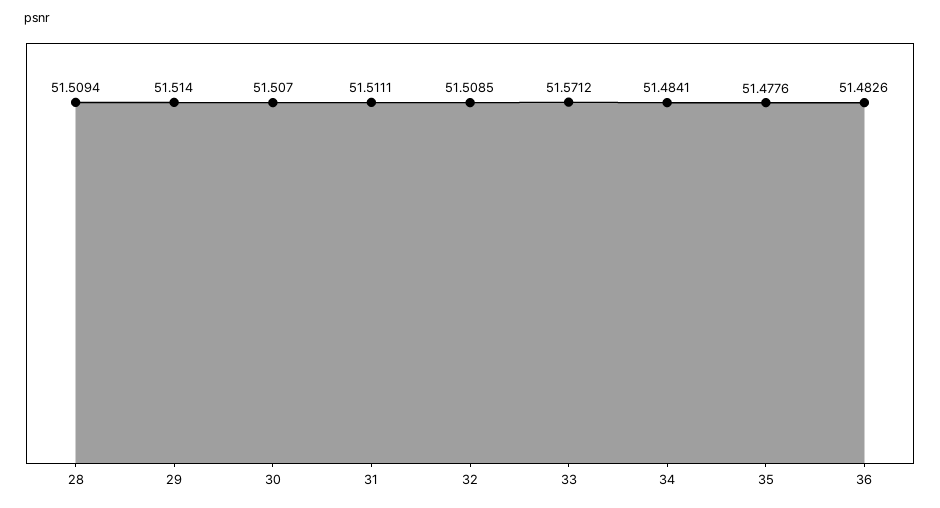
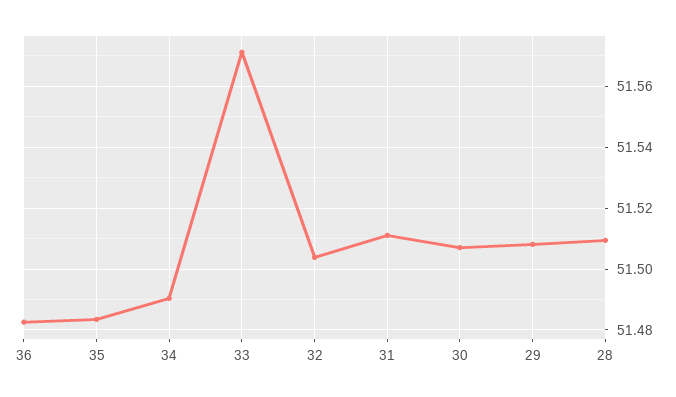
29: 51.514 -> 51.508
32: 51.5085 -> 51.504
34: 51.4841 -> 51.49
35: 51.4776 -> 51.484

